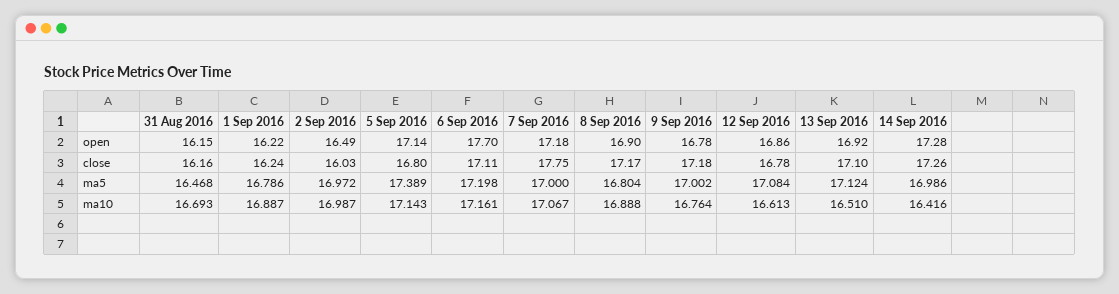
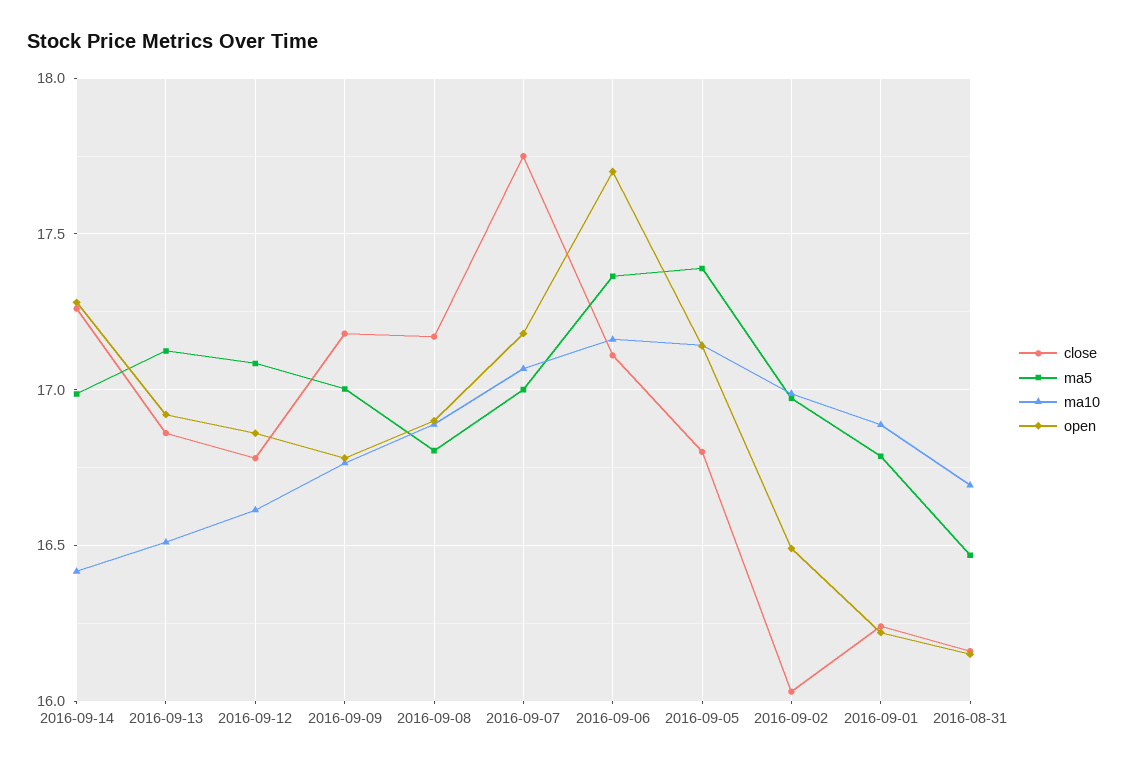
close, 13 Sep 2016: 17.1 -> 16.85
ma5, 6 Sep 2016: 17.198 -> 17.35

